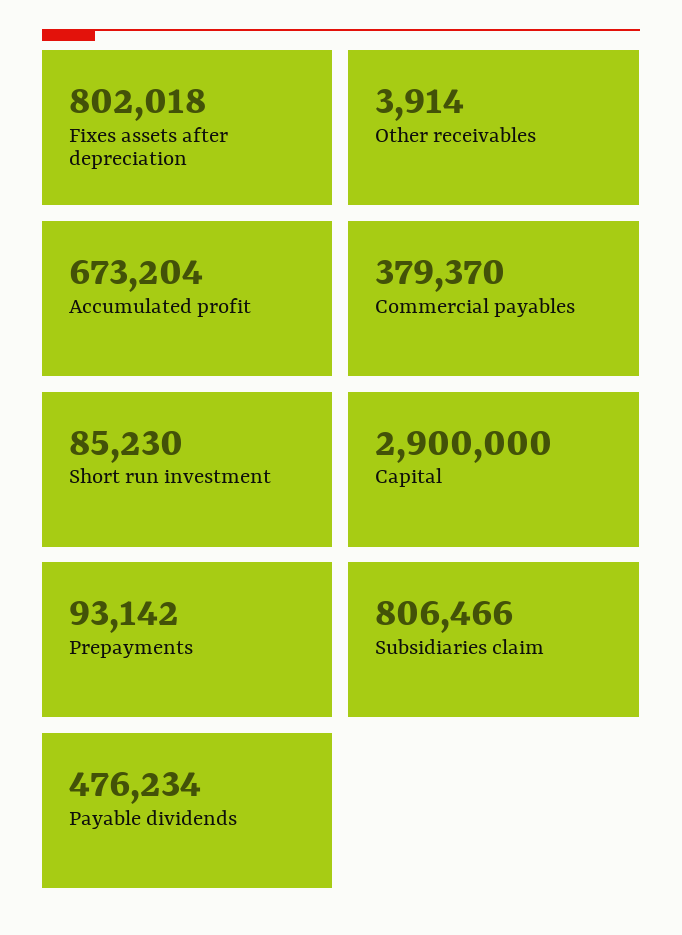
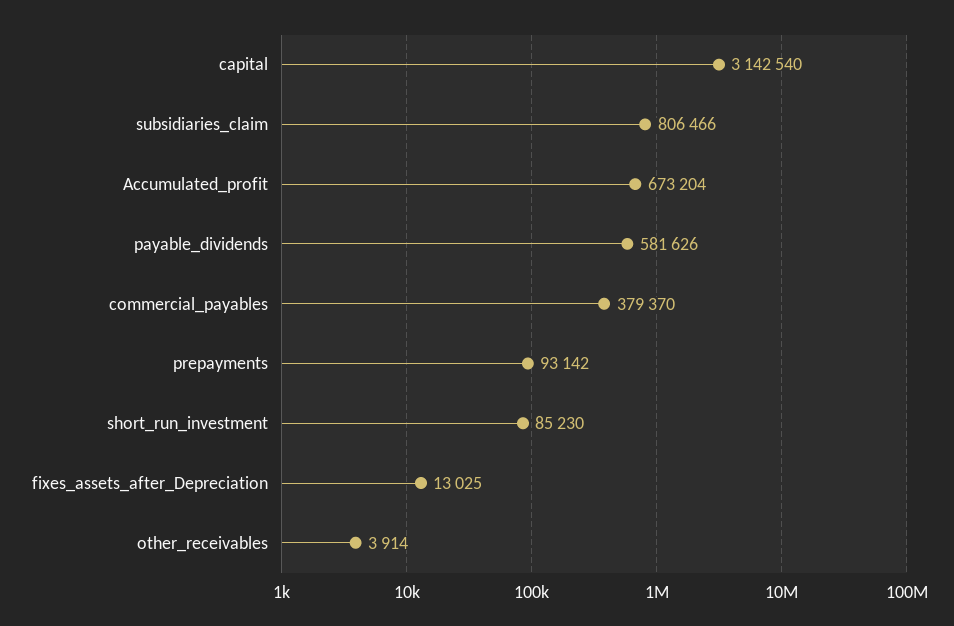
Fixes assets after depreciation: 802018 -> 13025
Capital: 2900000 -> 3142540
Payable dividends: 476234 -> 581626

